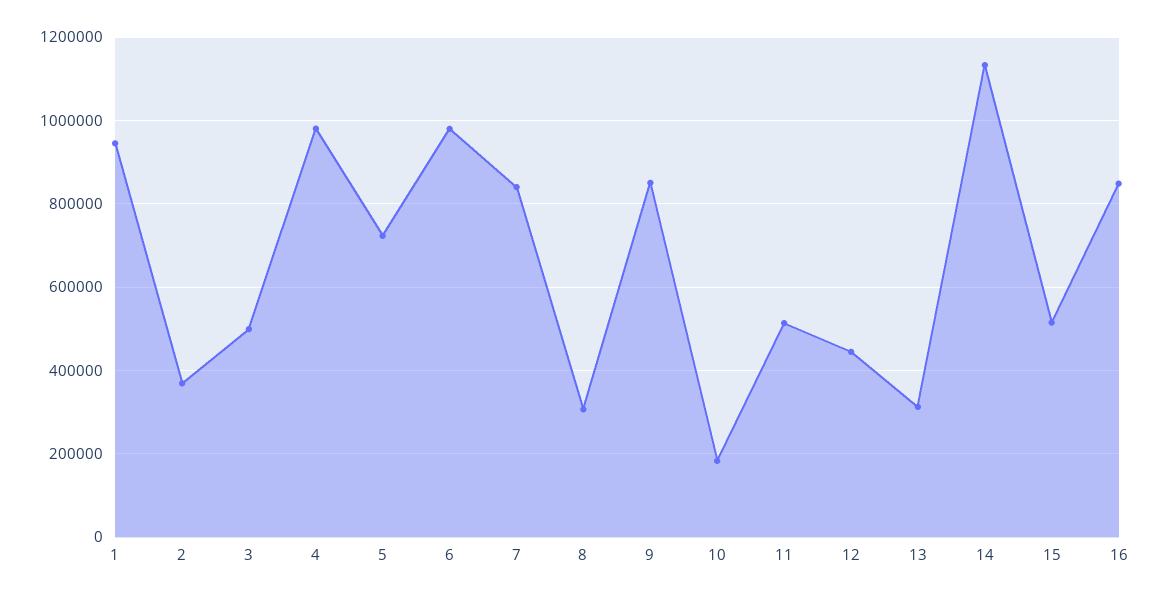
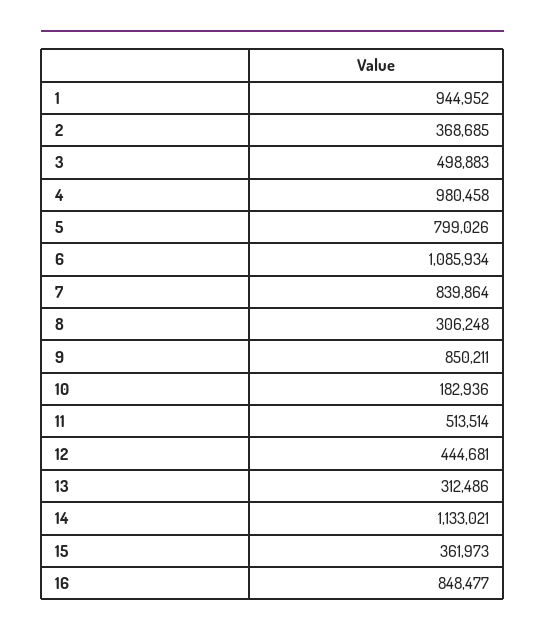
5: 720000 -> 799026
6: 980000 -> 1085934
15: 520000 -> 361973

